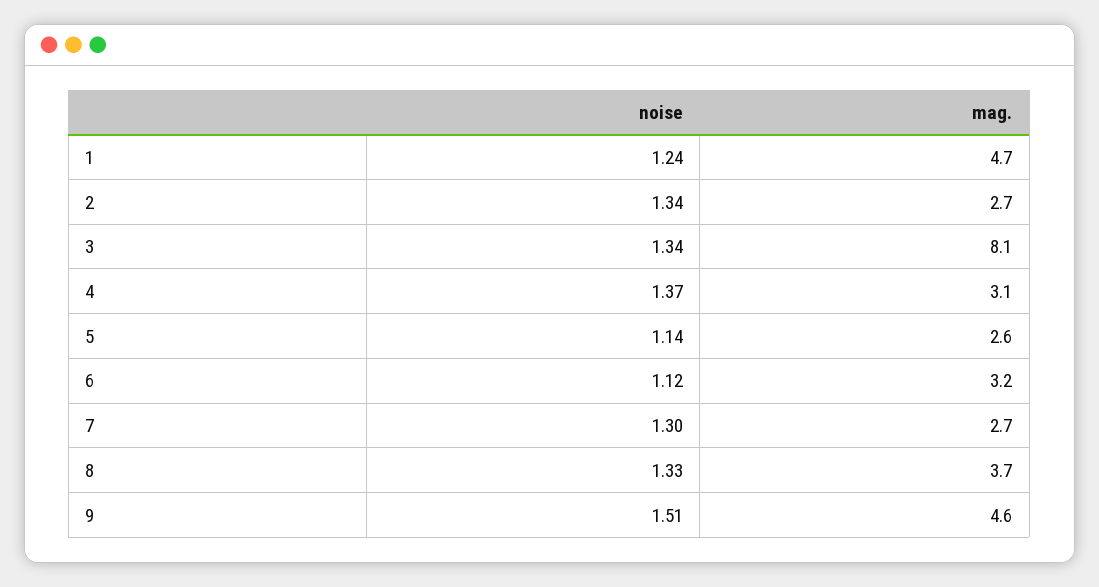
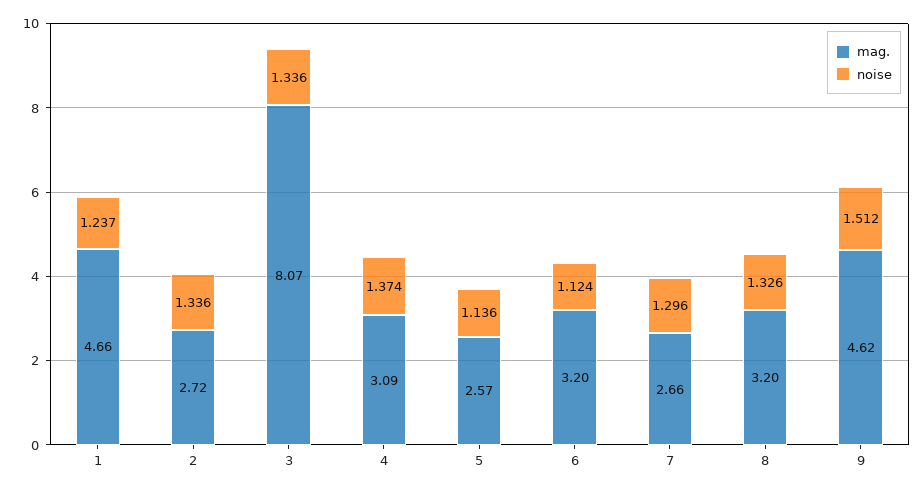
mag., 8: 3.7 -> 3.2

